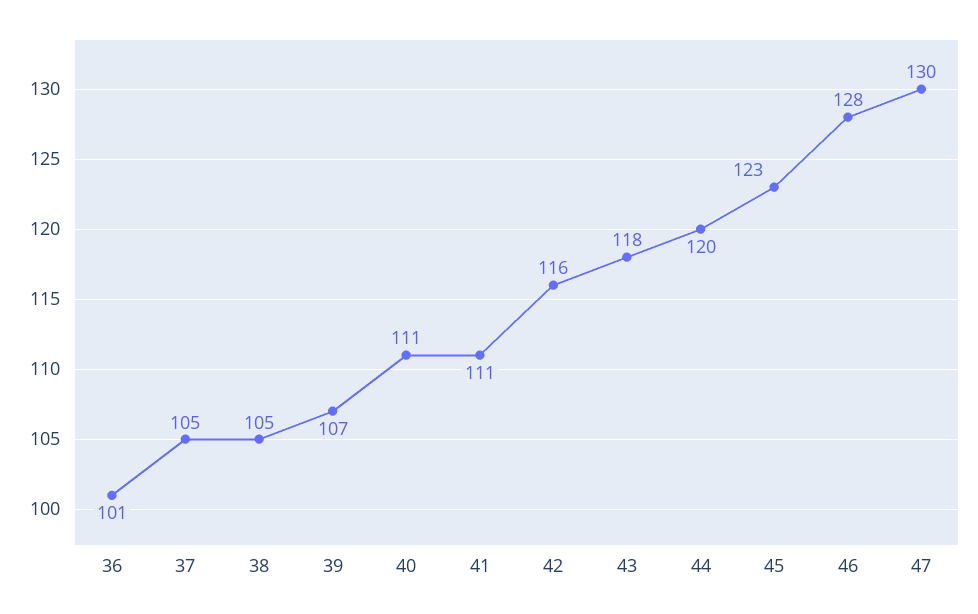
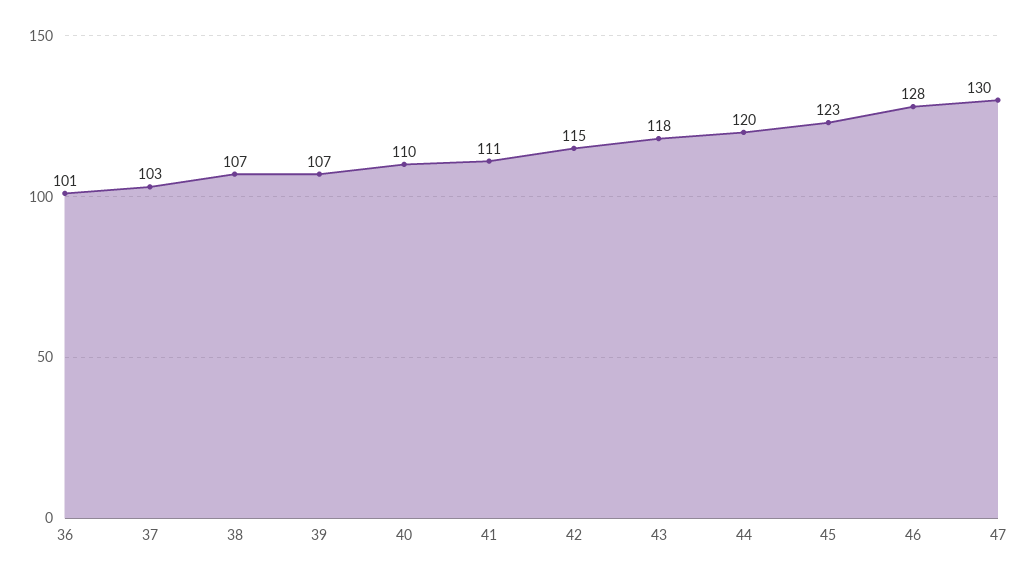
37: 105 -> 103
38: 105 -> 107
40: 111 -> 110
42: 116 -> 115

